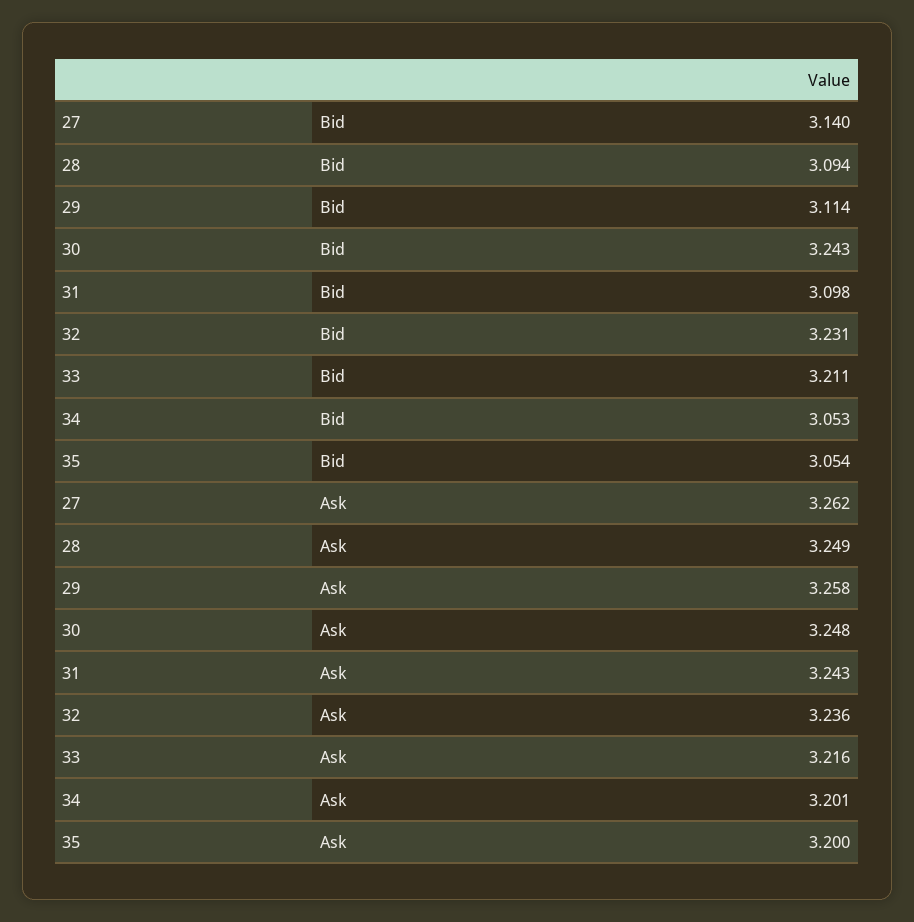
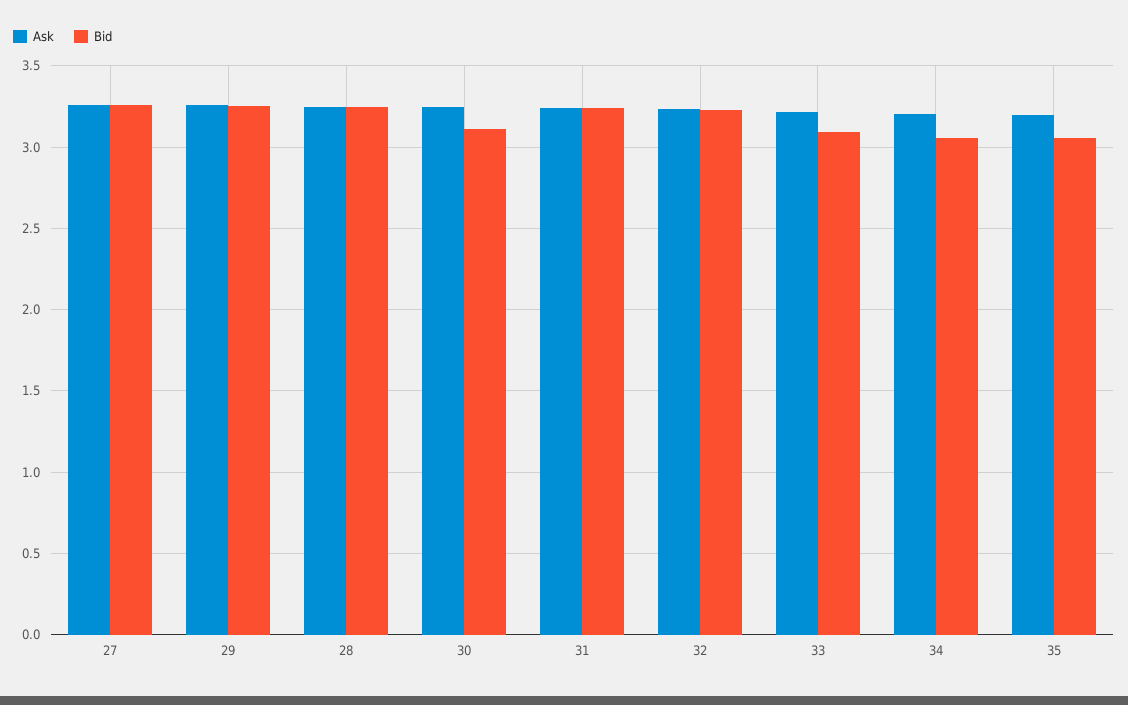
Bid, 27: 3.14 -> 3.25
Bid, 28: 3.094 -> 3.25
Bid, 29: 3.114 -> 3.25
Bid, 30: 3.243 -> 3.1
Bid, 31: 3.098 -> 3.25
Bid, 33: 3.211 -> 3.1

